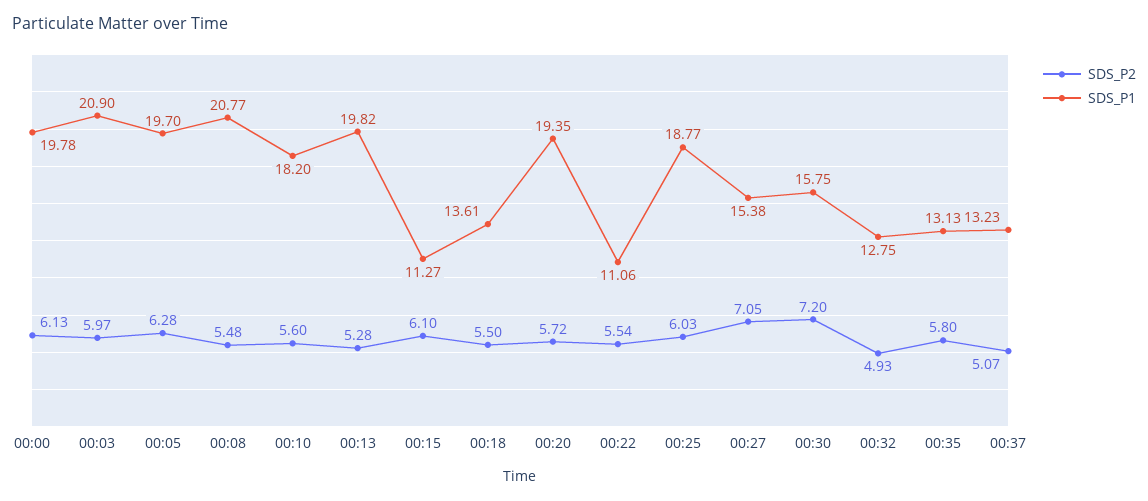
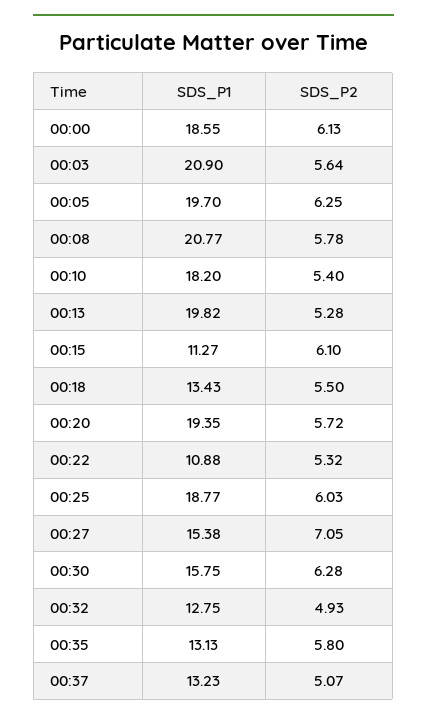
SDS_P1, 00:00: 19.78 -> 18.55
SDS_P2, 00:03: 5.97 -> 5.64
SDS_P2, 00:05: 6.28 -> 6.25
SDS_P2, 00:08: 5.48 -> 5.78
SDS_P2, 00:10: 5.6 -> 5.4
SDS_P1, 00:18: 13.61 -> 13.43
SDS_P2, 00:22: 5.54 -> 5.32
SDS_P1, 00:22: 11.06 -> 10.88
SDS_P2, 00:30: 7.2 -> 6.28

